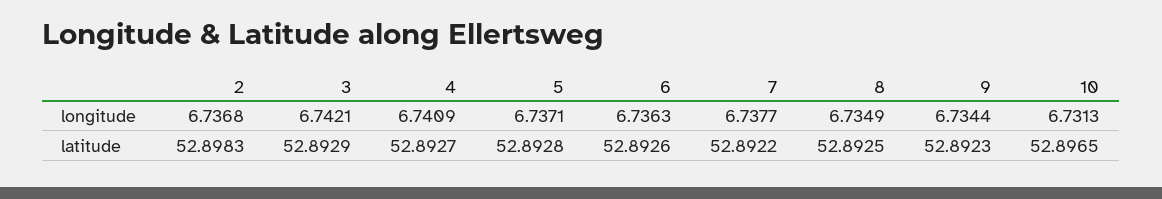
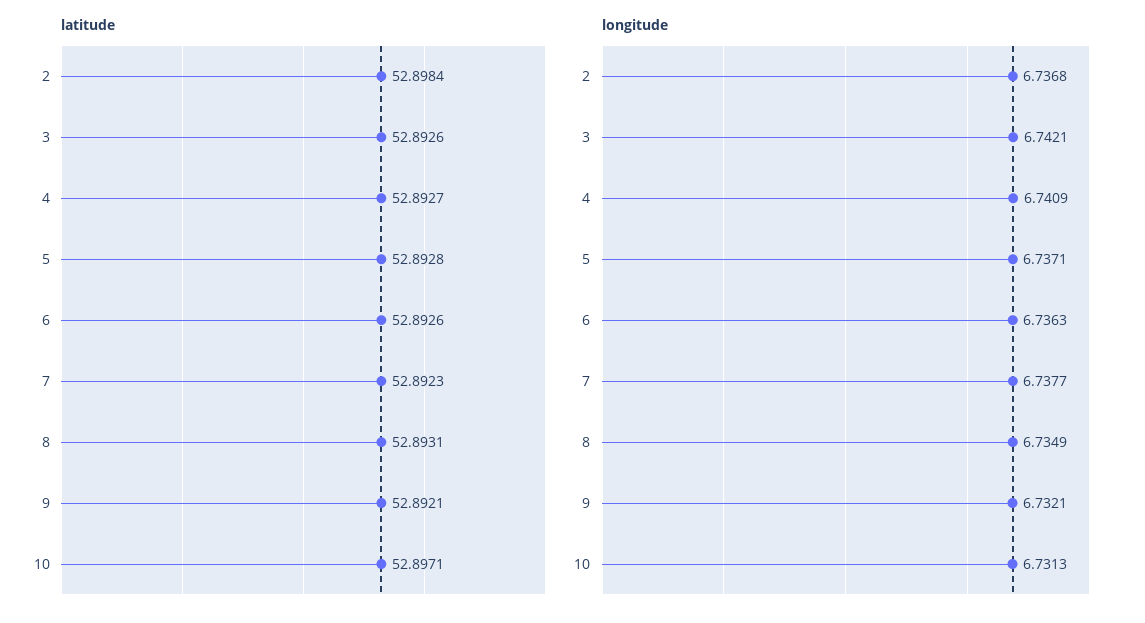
longitude, 9: 6.7344 -> 6.7321
latitude, 2: 52.8983 -> 52.8984
latitude, 3: 52.8929 -> 52.8926
latitude, 7: 52.8922 -> 52.8923
latitude, 8: 52.8925 -> 52.8931
latitude, 9: 52.8923 -> 52.8921
latitude, 10: 52.8965 -> 52.8971

